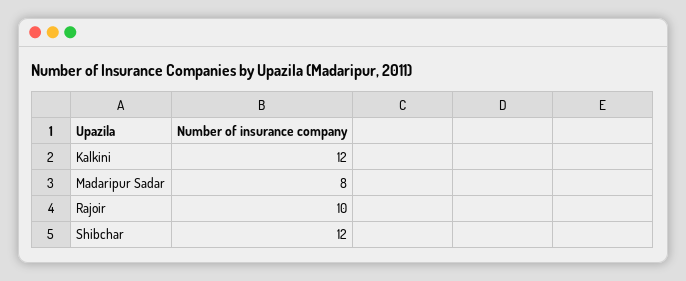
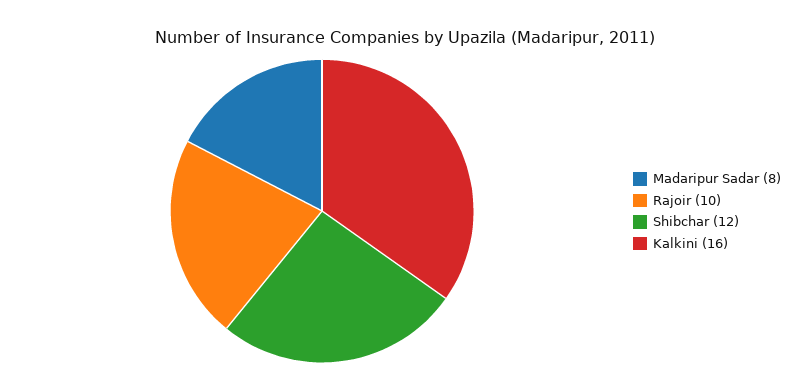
Kalkini: 12 -> 16

